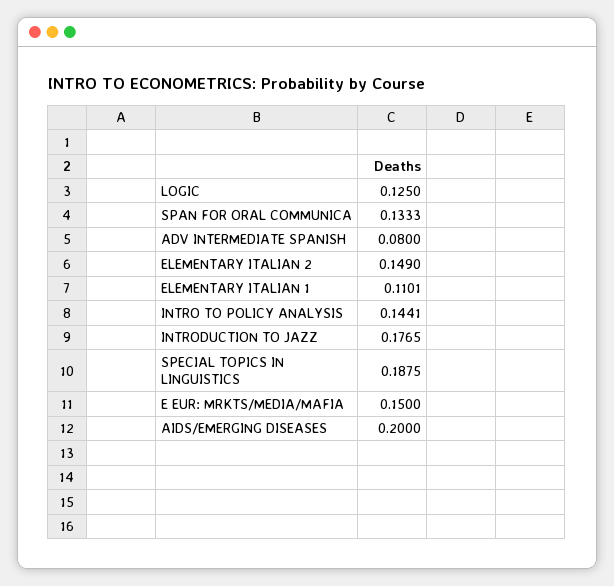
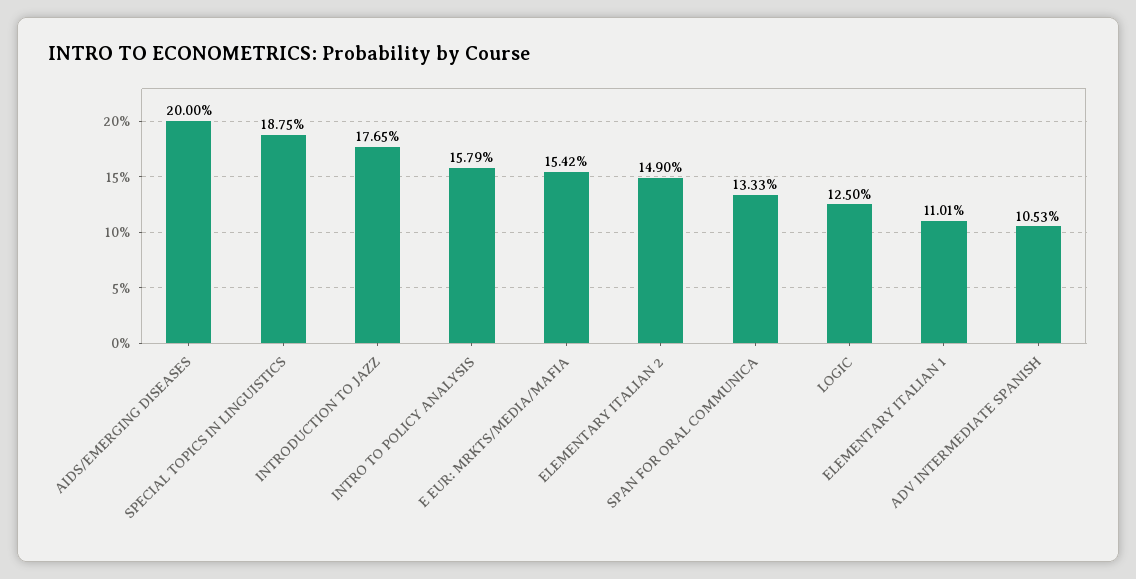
ADV INTERMEDIATE SPANISH: 0.08 -> 0.1053
INTRO TO POLICY ANALYSIS: 0.1441 -> 0.1579
E EUR: MRKTS/MEDIA/MAFIA: 0.15 -> 0.1542

